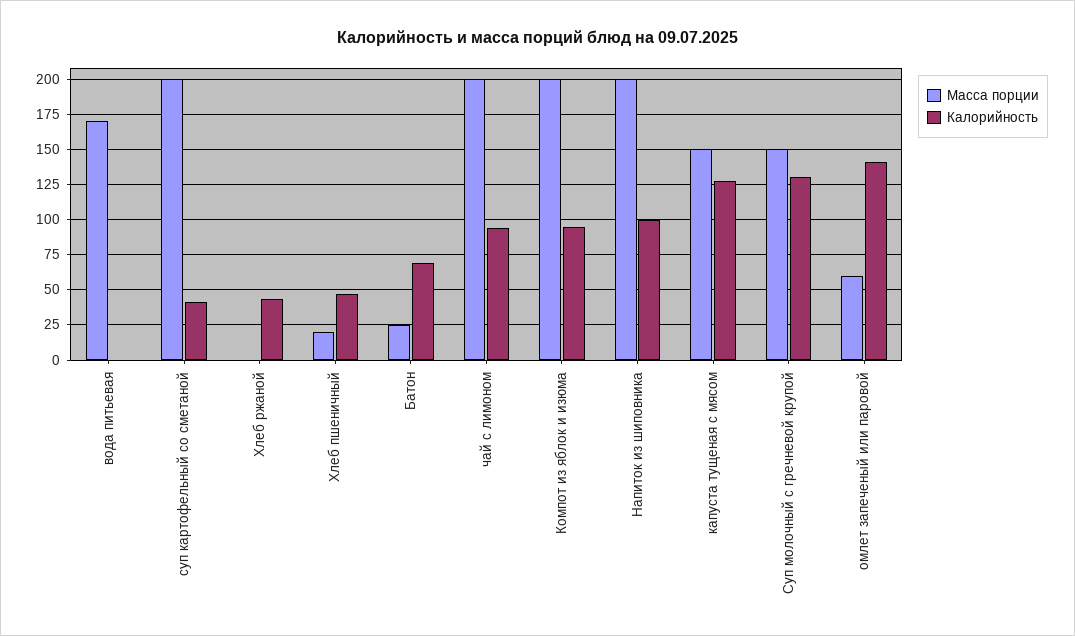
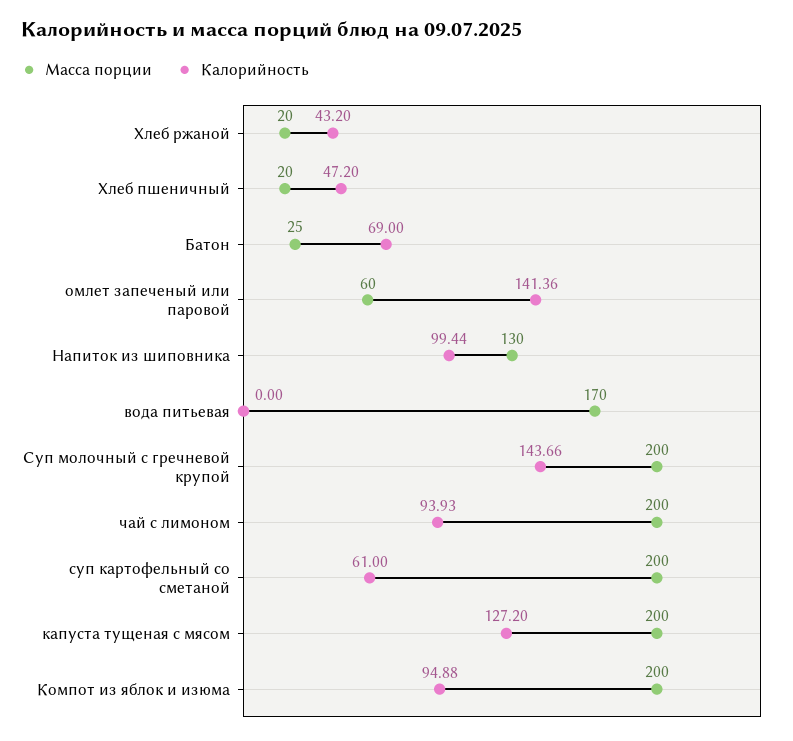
Калорийность, суп картофельный со сметаной: 40 -> 61
Масса порции, Хлеб ржаной: 0 -> 20
Масса порции, Напиток из шиповника: 200 -> 130
Масса порции, капуста тущеная с мясом: 150 -> 200
Масса порции, Суп молочный с гречневой крупой: 150 -> 200
Калорийность, Суп молочный с гречневой крупой: 130 -> 143.66

